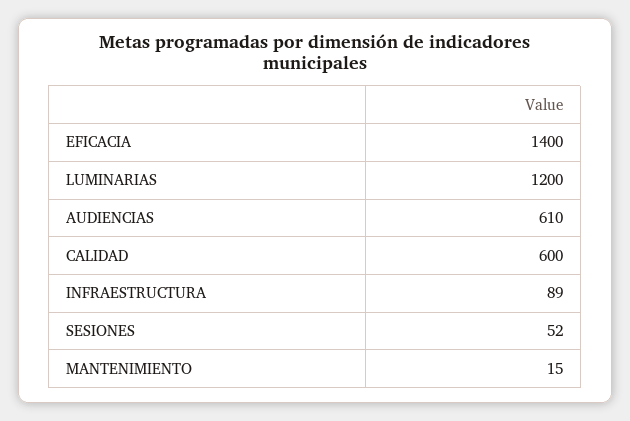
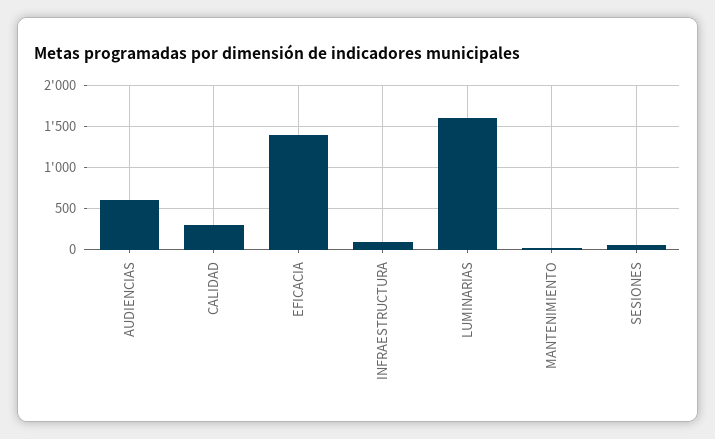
LUMINARIAS: 1200 -> 1600
CALIDAD: 600 -> 300

